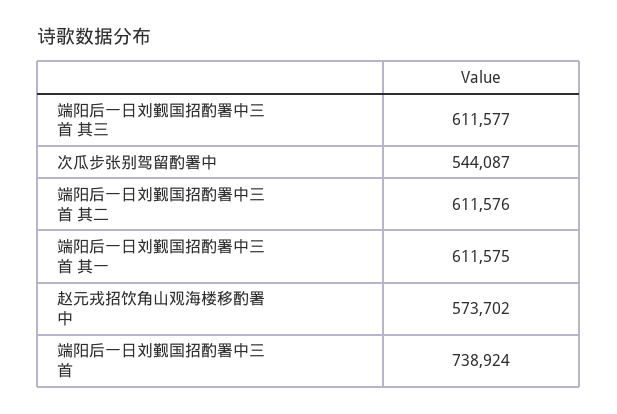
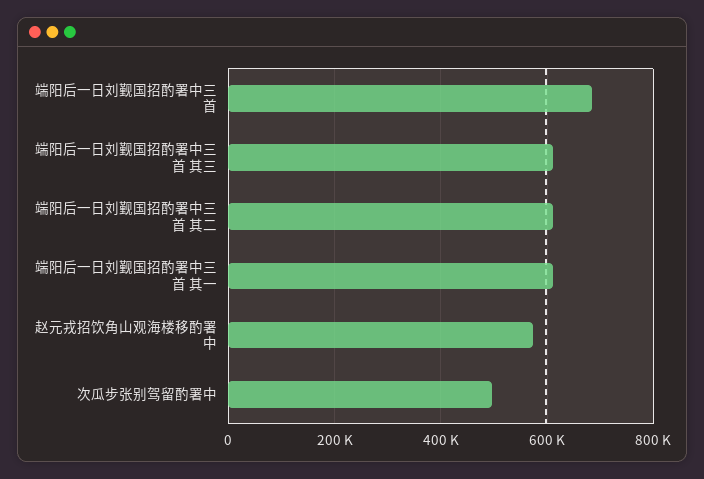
次瓜步张别驾留酌署中: 544087 -> 500000
端阳后一日刘觐国招酌署中三首: 738924 -> 680000

